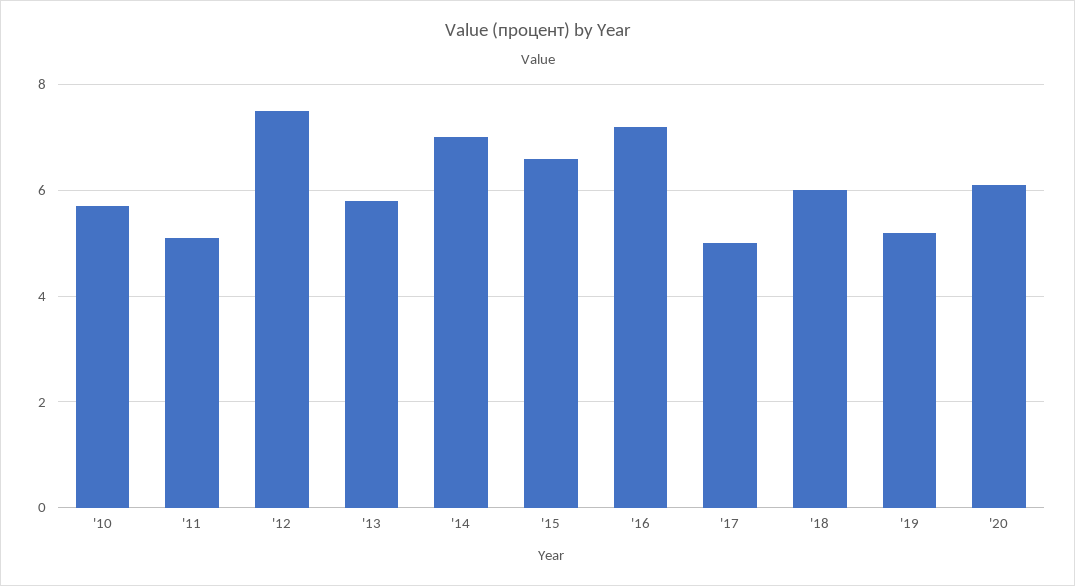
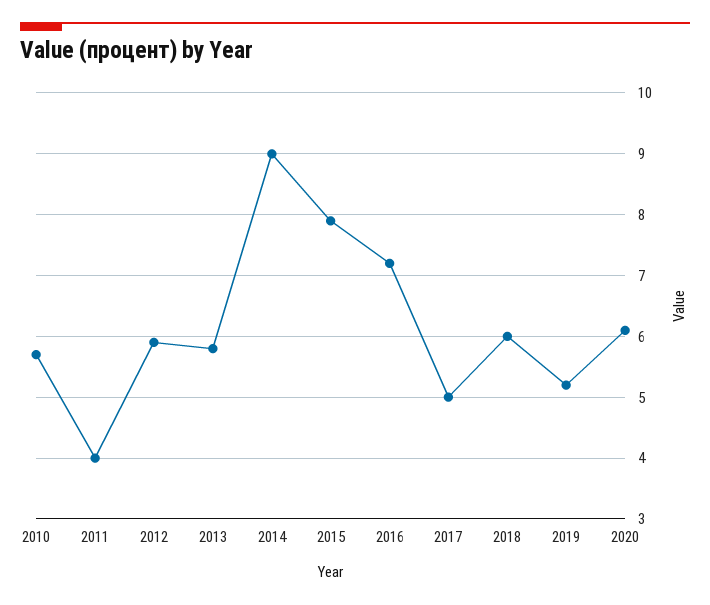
'11: 5 -> 4
'12: 7.5 -> 5.9
'14: 7 -> 9
'15: 6.5 -> 7.9

